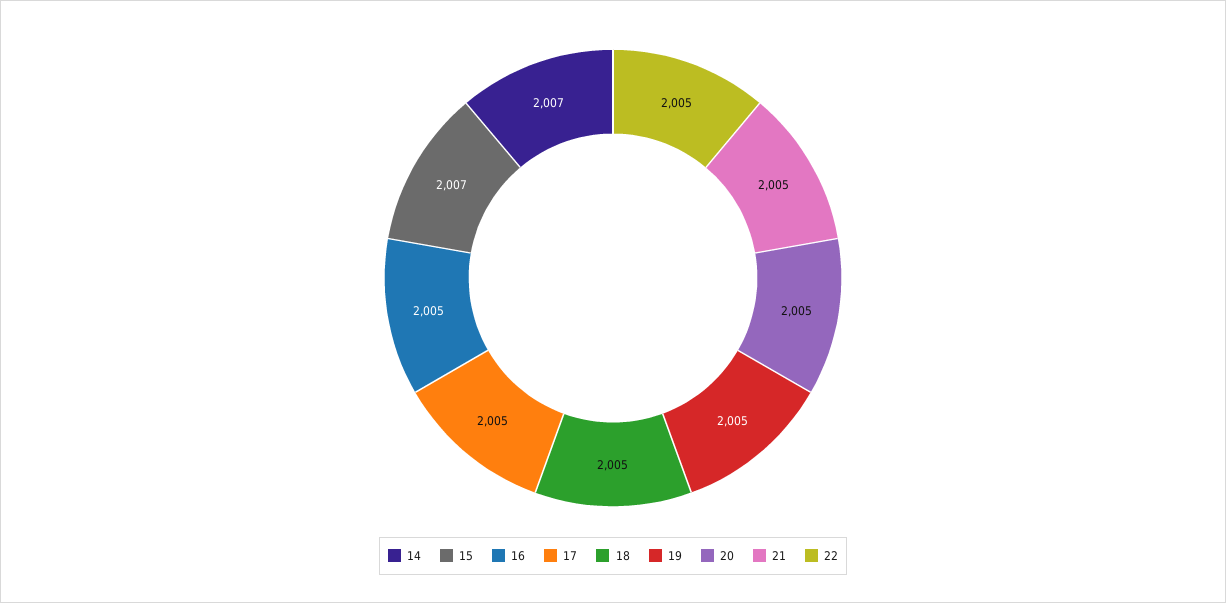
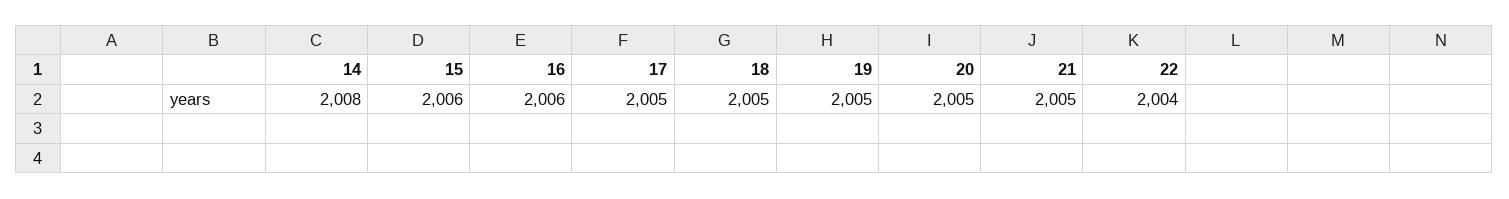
14: 2007 -> 2008
15: 2007 -> 2006
16: 2005 -> 2006
22: 2005 -> 2004

